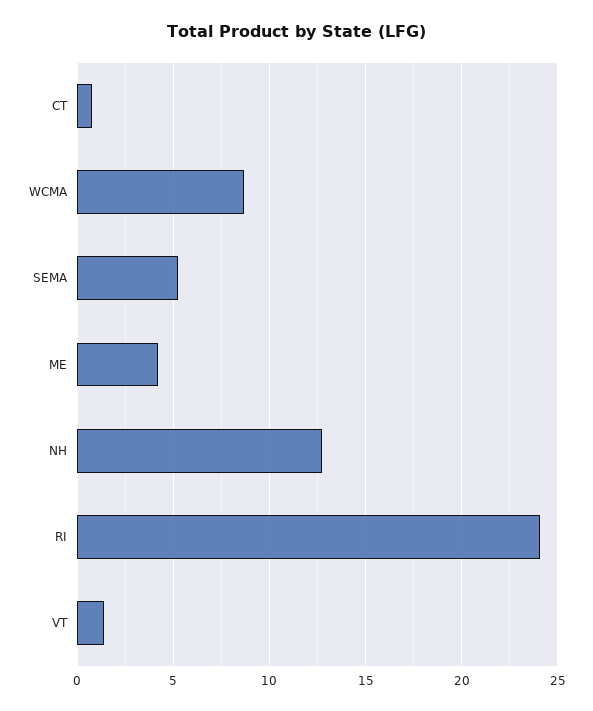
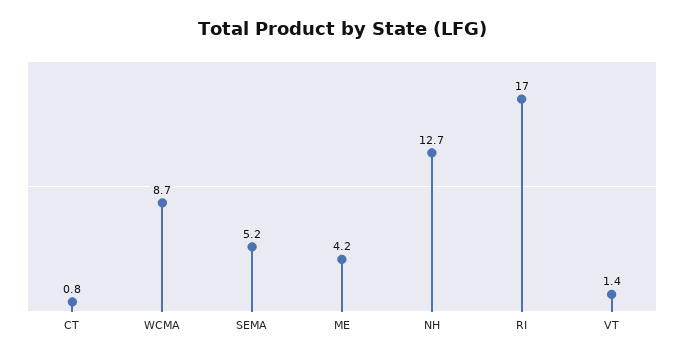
RI: 24 -> 17

